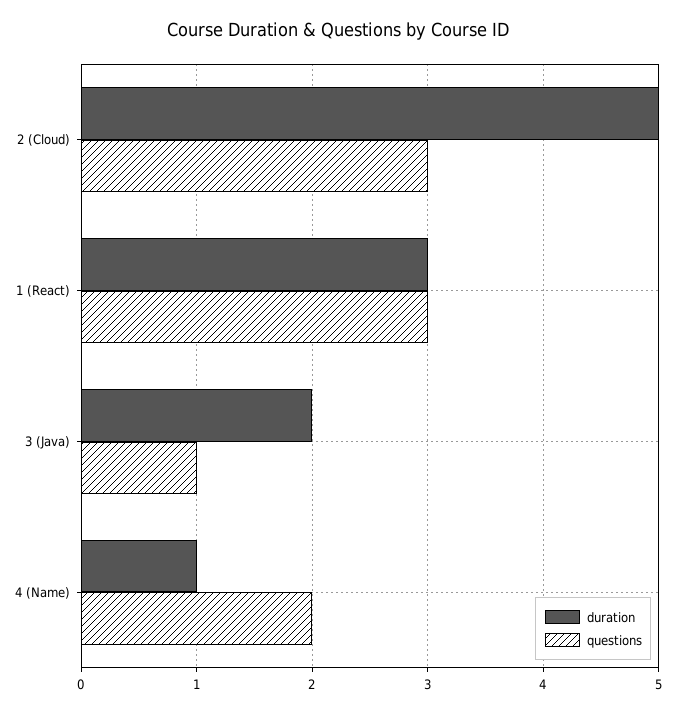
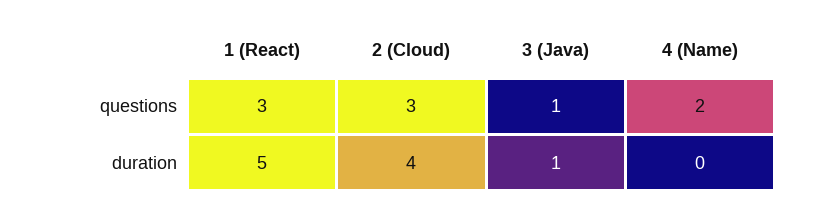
duration, 2 (Cloud): 5 -> 4
duration, 1 (React): 3 -> 5
duration, 3 (Java): 2 -> 1
duration, 4 (Name): 1 -> 0

